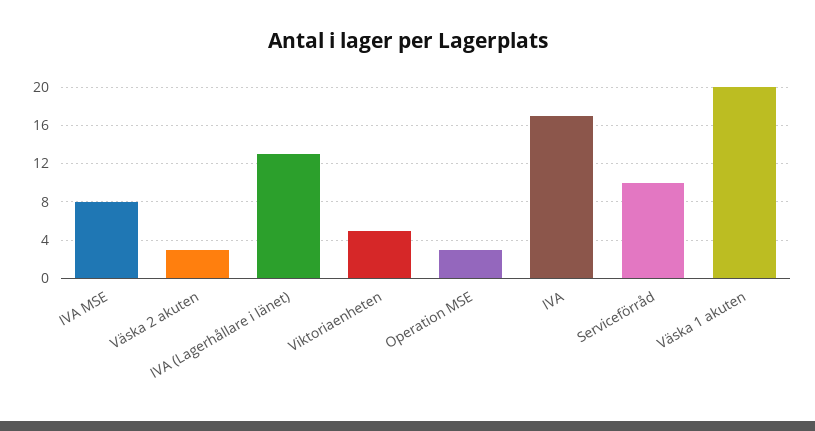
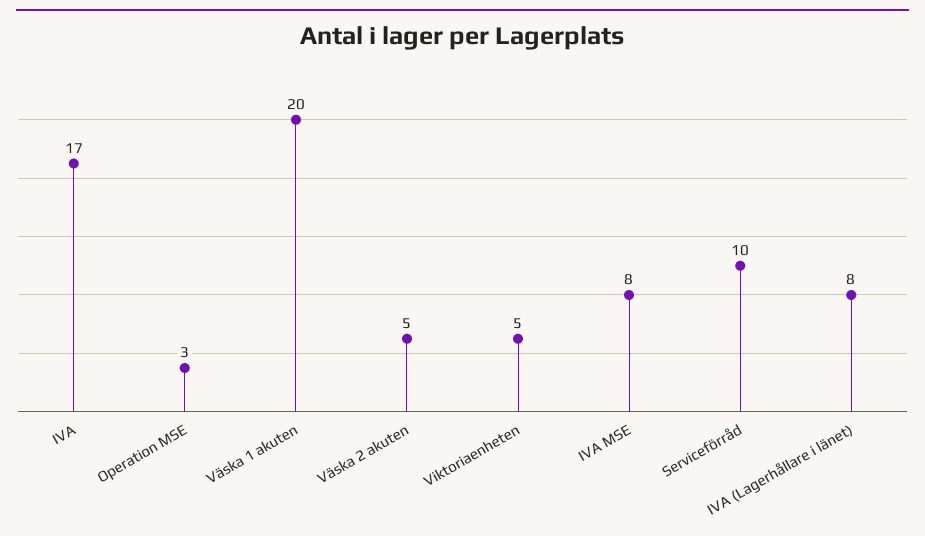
Väska 2 akuten: 3 -> 5
IVA (Lagerhållare i länet): 13 -> 8

